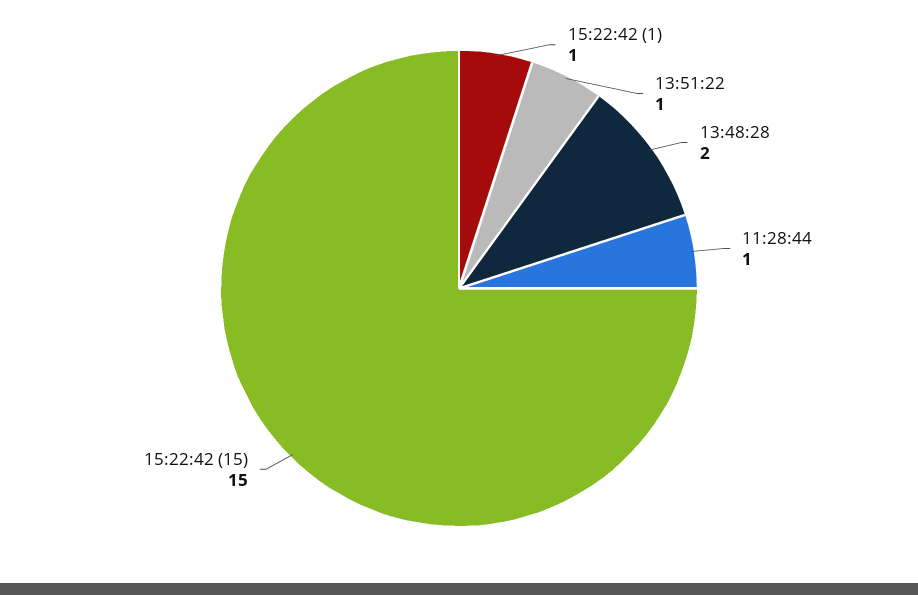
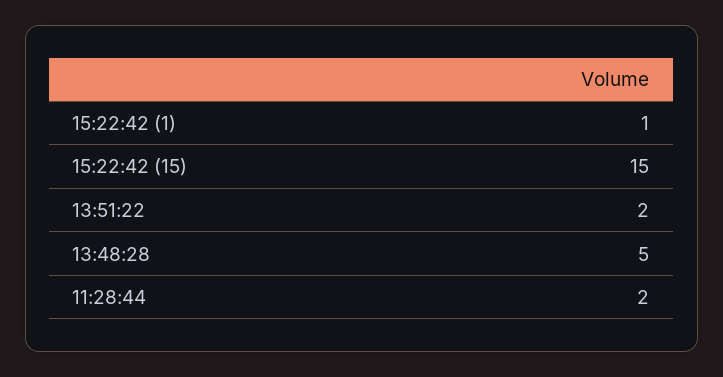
13:51:22: 1 -> 2
13:48:28: 2 -> 5
11:28:44: 1 -> 2

